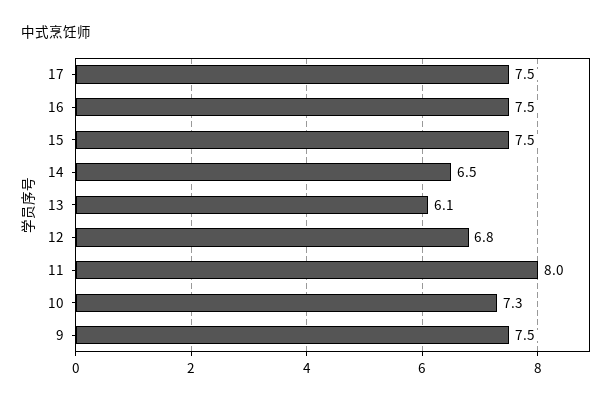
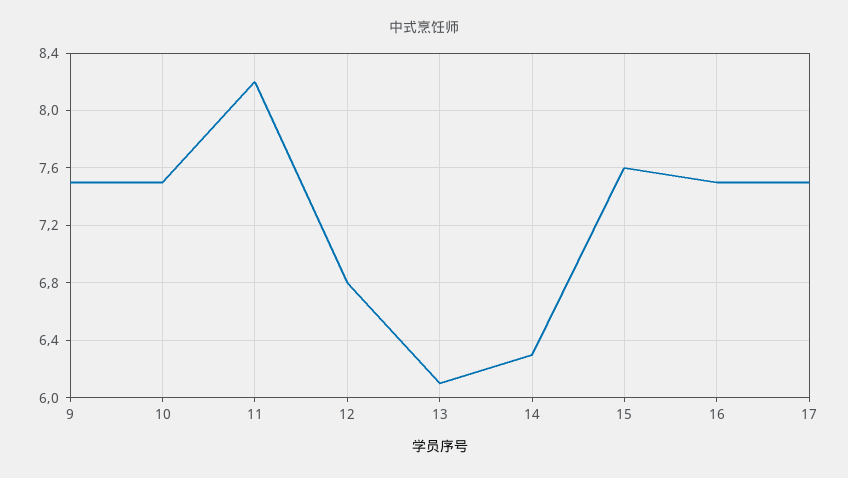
15: 7.5 -> 7.6
14: 6.5 -> 6.3
11: 8 -> 8.2
10: 7.3 -> 7.5

